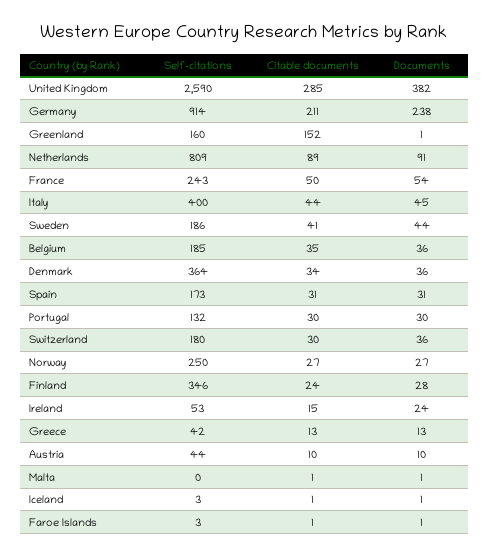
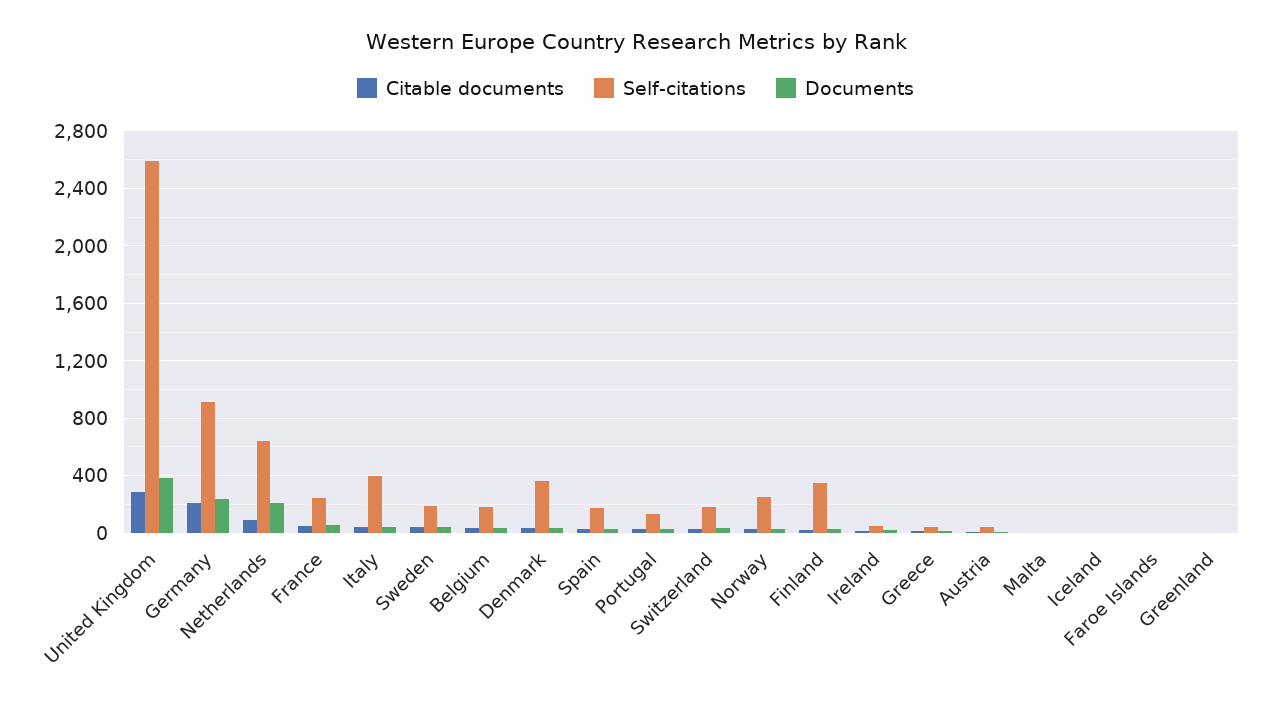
Self-citations, Greenland: 160 -> 0
Citable documents, Greenland: 152 -> 0
Self-citations, Netherlands: 809 -> 650
Documents, Netherlands: 91 -> 200

